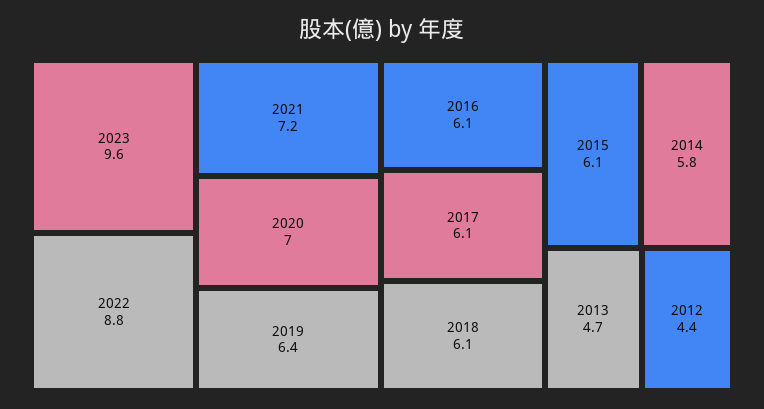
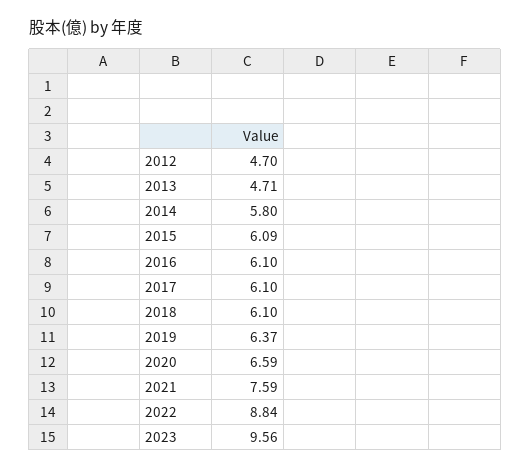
2021: 7.2 -> 7.59
2020: 7 -> 6.59
2012: 4.4 -> 4.7

